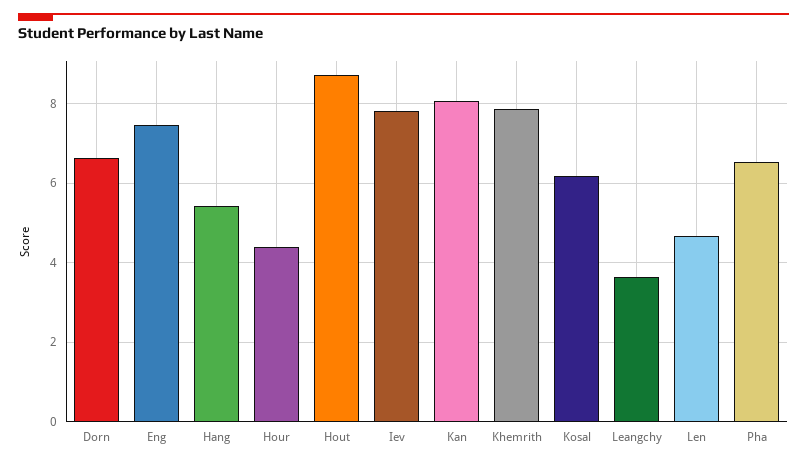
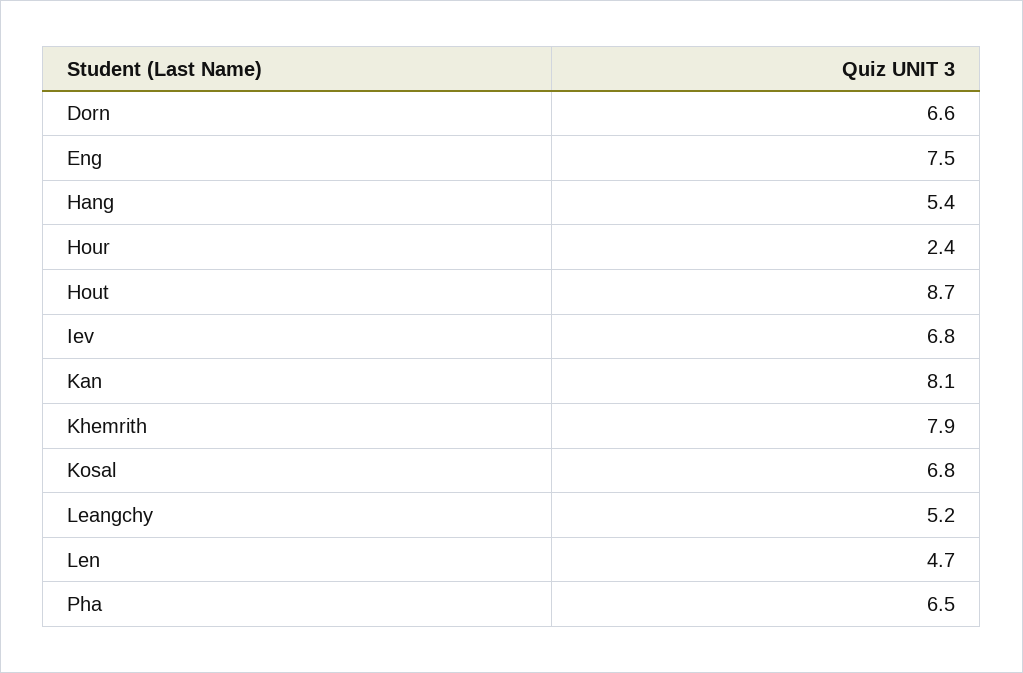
Hour: 4.4 -> 2.4
Iev: 7.8 -> 6.8
Kosal: 6.2 -> 6.8
Leangchy: 3.6 -> 5.2

